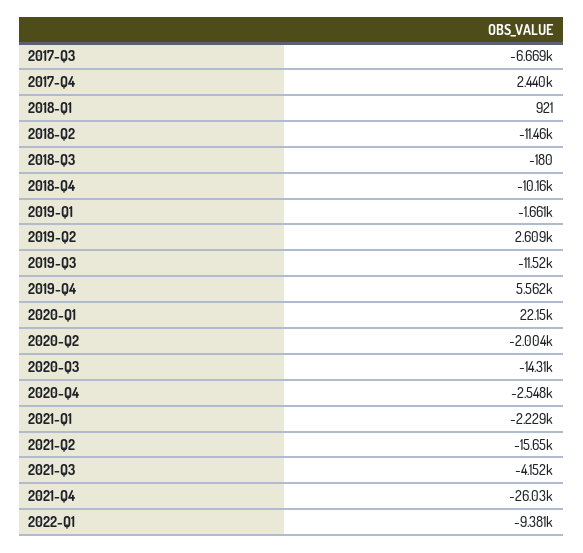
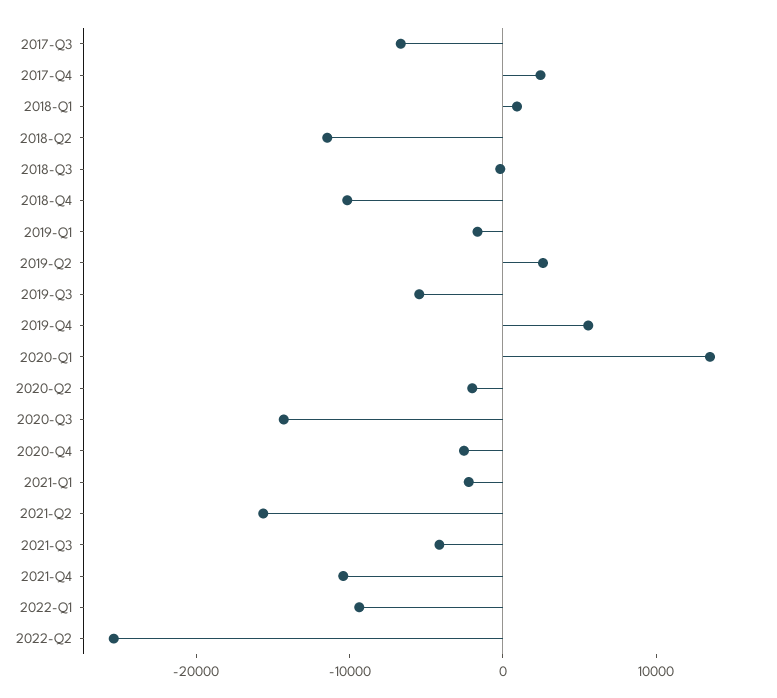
2019-Q3: -11520 -> -6000
2020-Q1: 22150 -> 14000
2021-Q4: -26030 -> -10000
2022-Q2: none -> -26000

